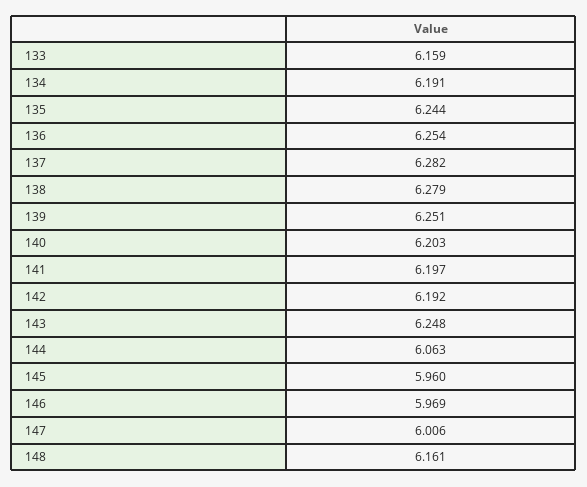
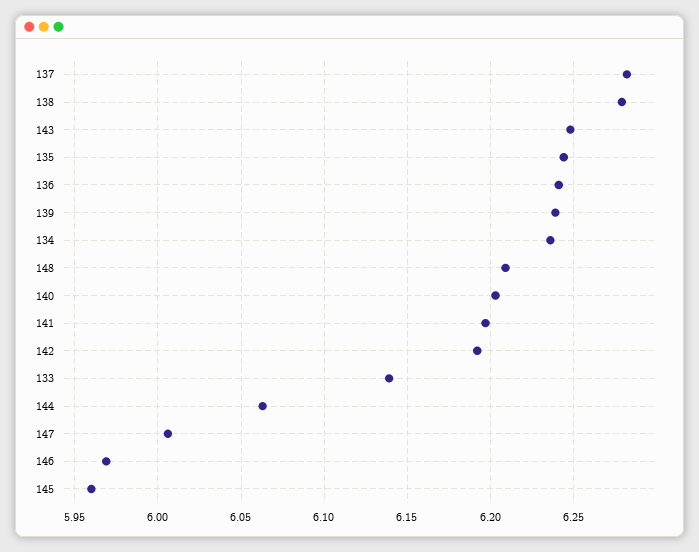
133: 6.159 -> 6.14
134: 6.191 -> 6.235
136: 6.254 -> 6.24
139: 6.251 -> 6.24
148: 6.161 -> 6.21

